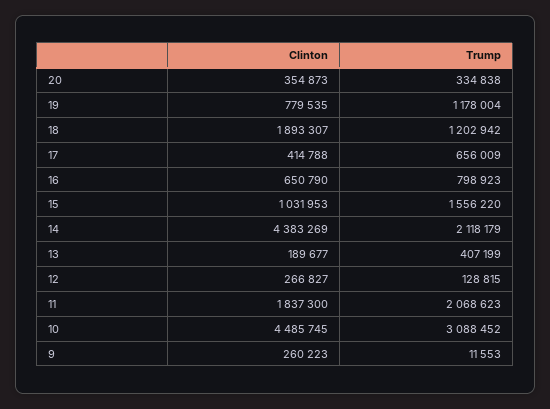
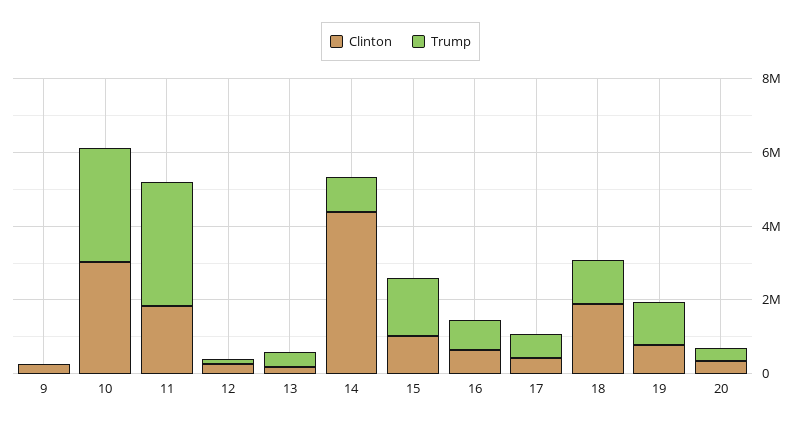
Trump, 14: 2118179 -> 1000000
Trump, 11: 2068623 -> 3500000
Clinton, 10: 4485745 -> 3000000

